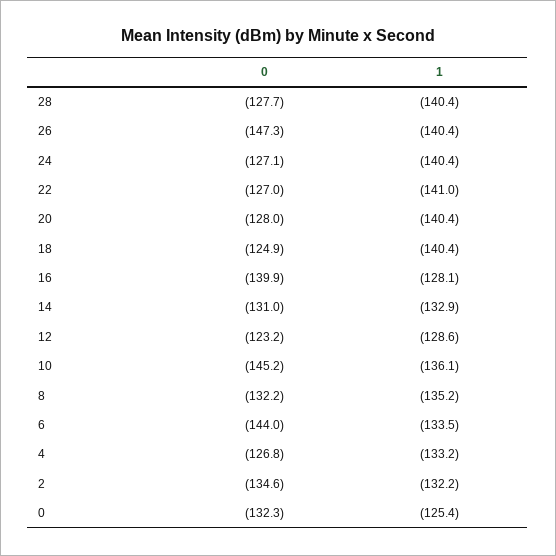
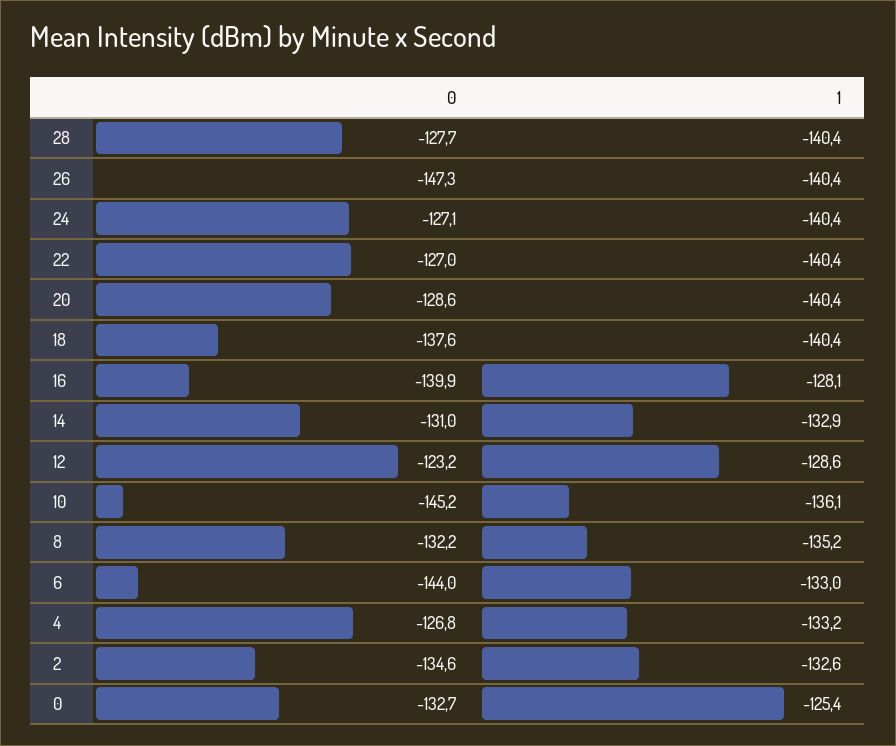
1, 22: -141 -> -140.4
0, 20: -128 -> -128.6
0, 18: -124.9 -> -137.6
1, 6: -133.5 -> -133
1, 2: -132.2 -> -132.6
0, 0: -132.3 -> -132.7

